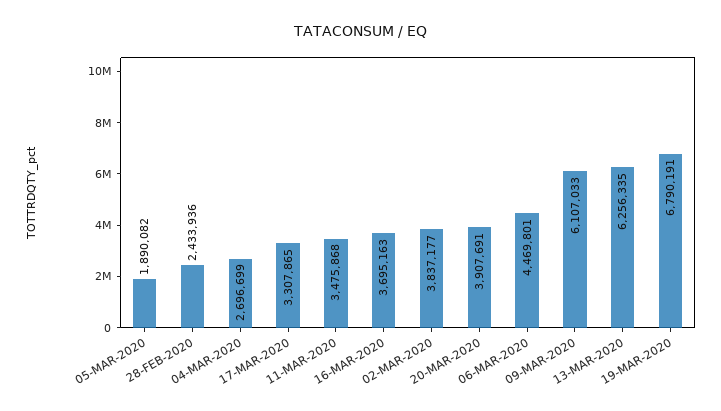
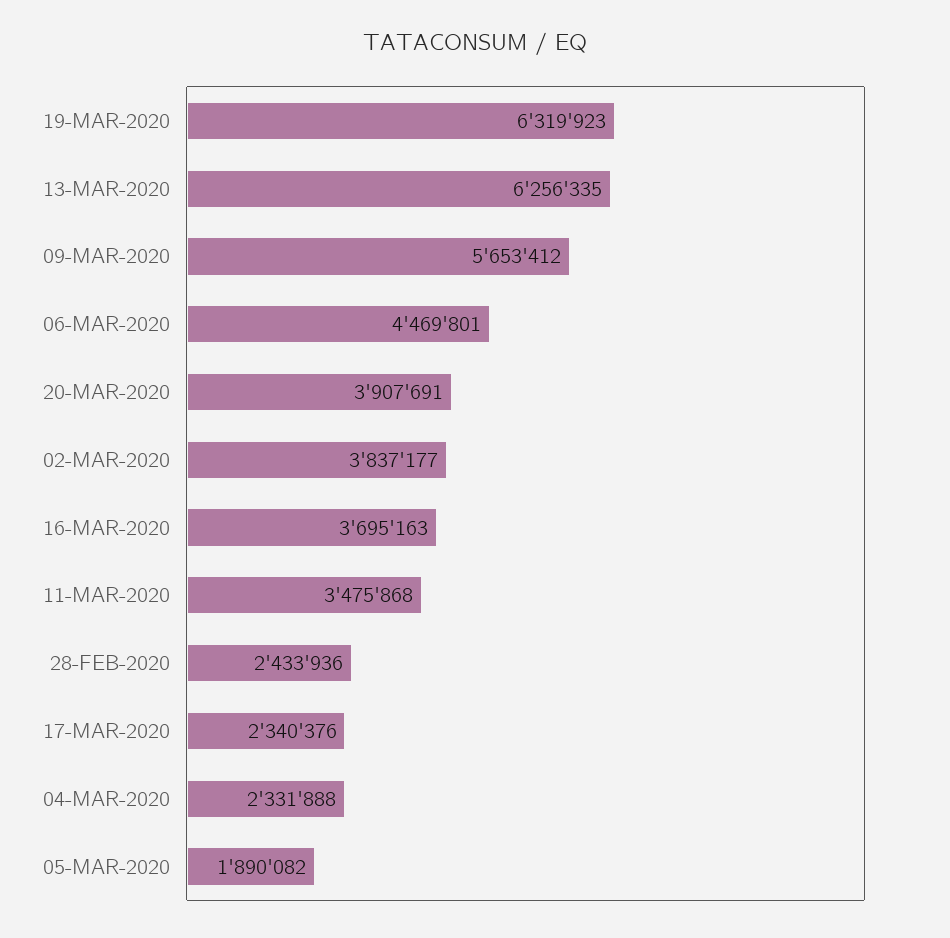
04-MAR-2020: 2696699 -> 2331888
17-MAR-2020: 3307865 -> 2340376
09-MAR-2020: 6107033 -> 5653412
19-MAR-2020: 6790191 -> 6319923

